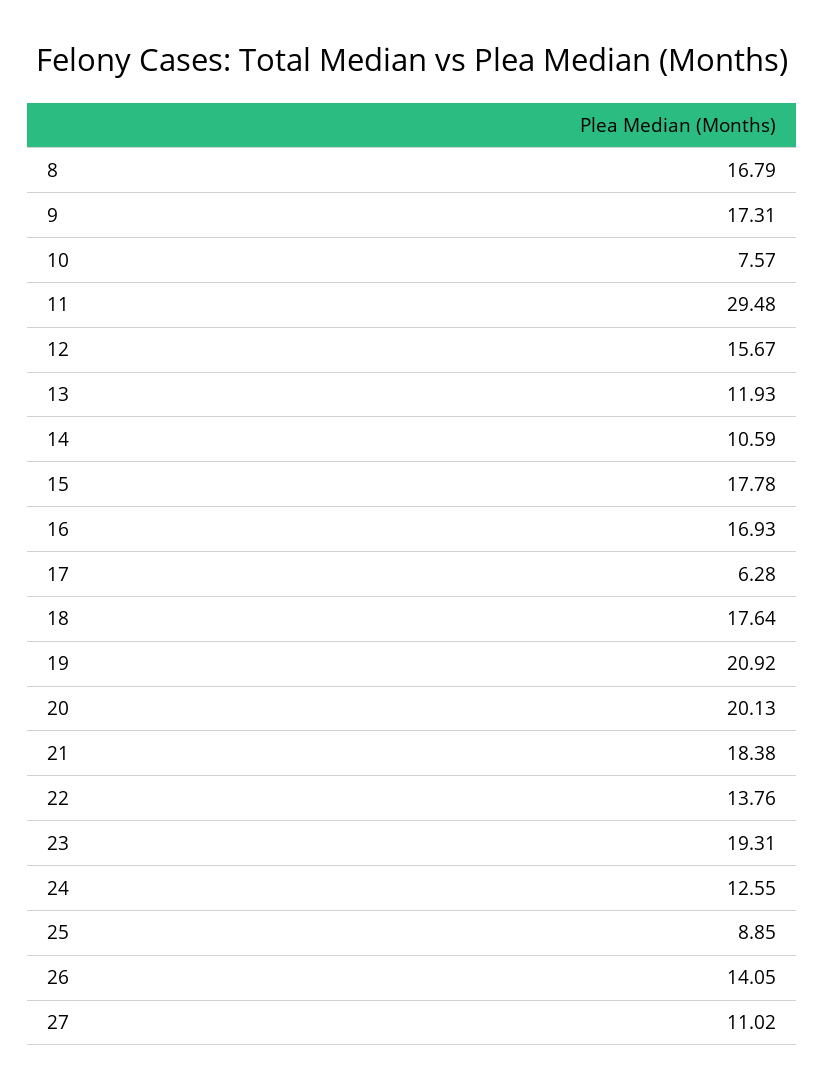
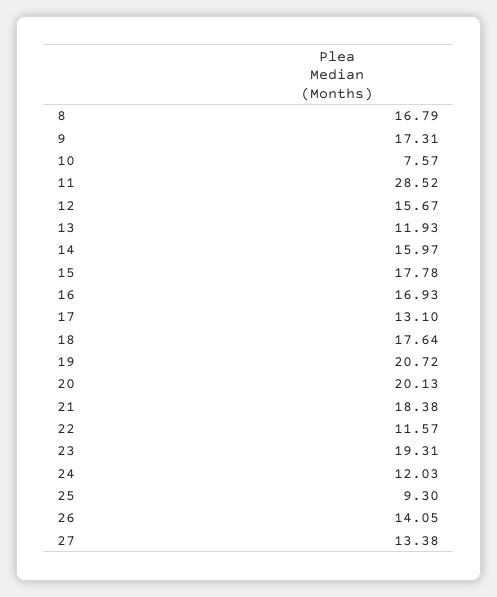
11: 29.48 -> 28.52
14: 10.59 -> 15.97
17: 6.28 -> 13.1
19: 20.92 -> 20.72
22: 13.76 -> 11.57
24: 12.55 -> 12.03
25: 8.85 -> 9.3
27: 11.02 -> 13.38

